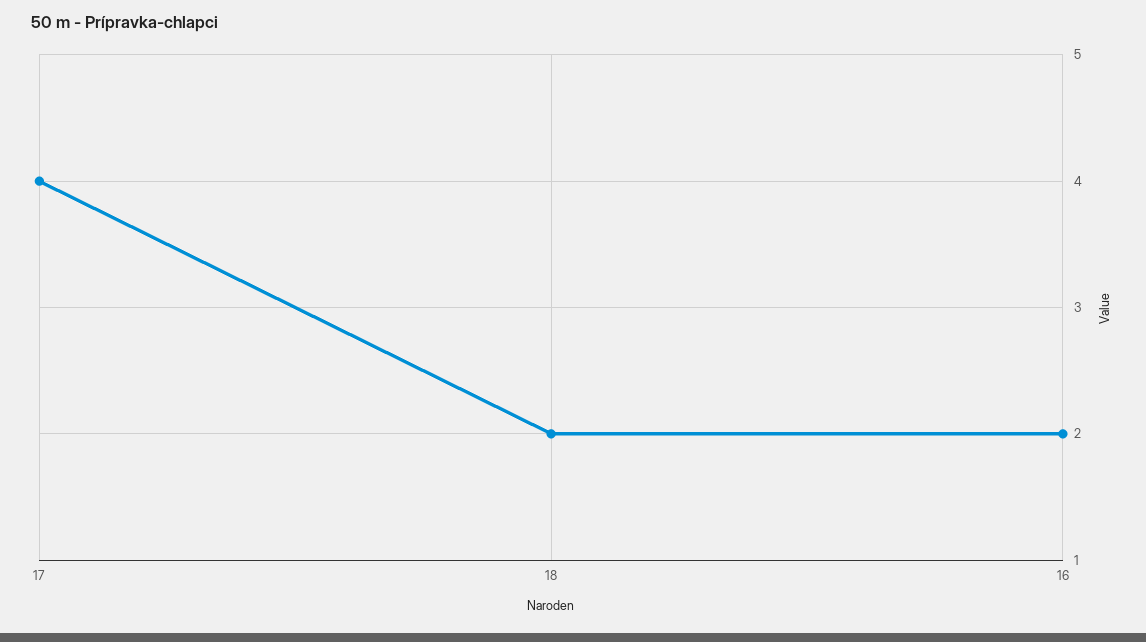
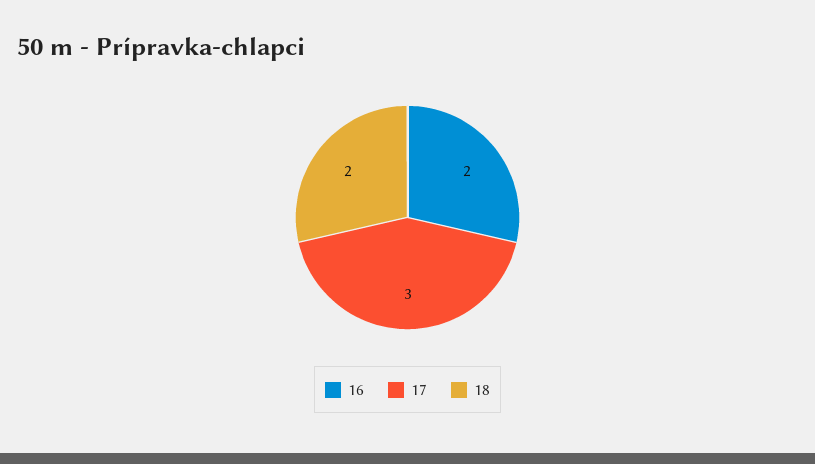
17: 4 -> 3

